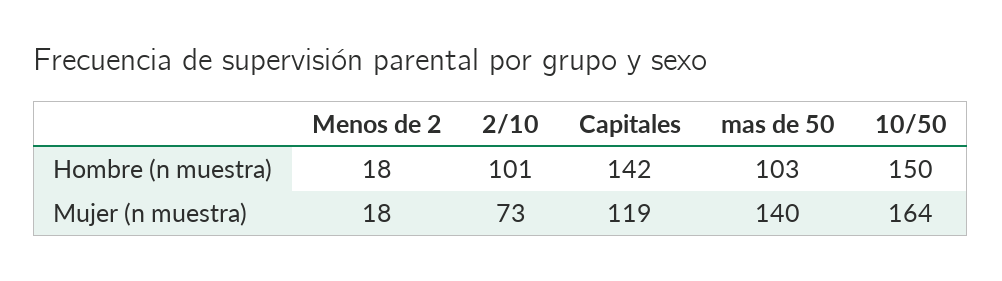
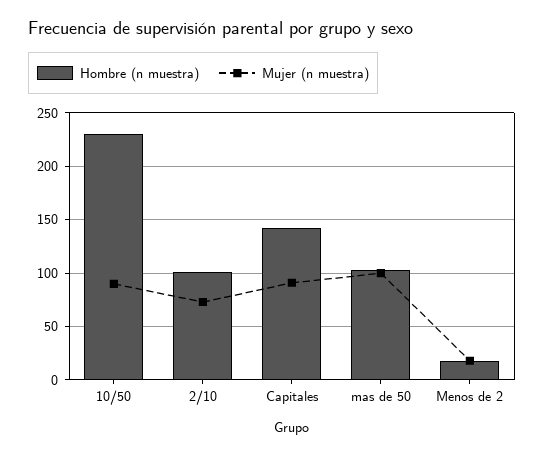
Hombre (n muestra), 10/50: 150 -> 230
Mujer (n muestra), Capitales: 119 -> 90
Mujer (n muestra), mas de 50: 140 -> 100
Mujer (n muestra), 10/50: 164 -> 90

